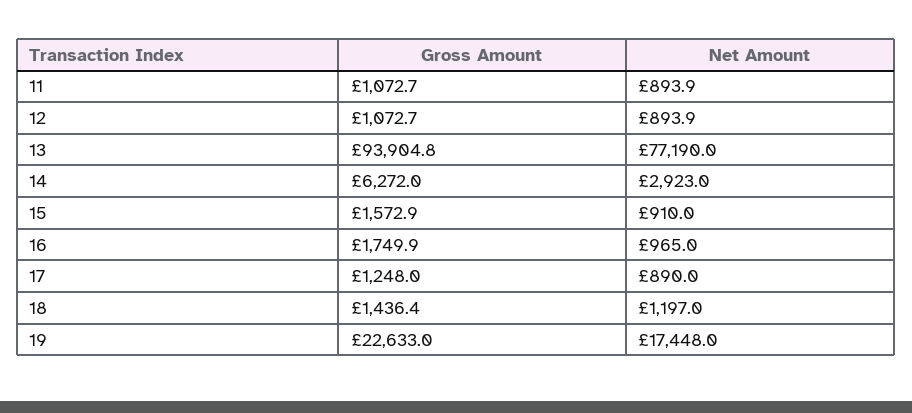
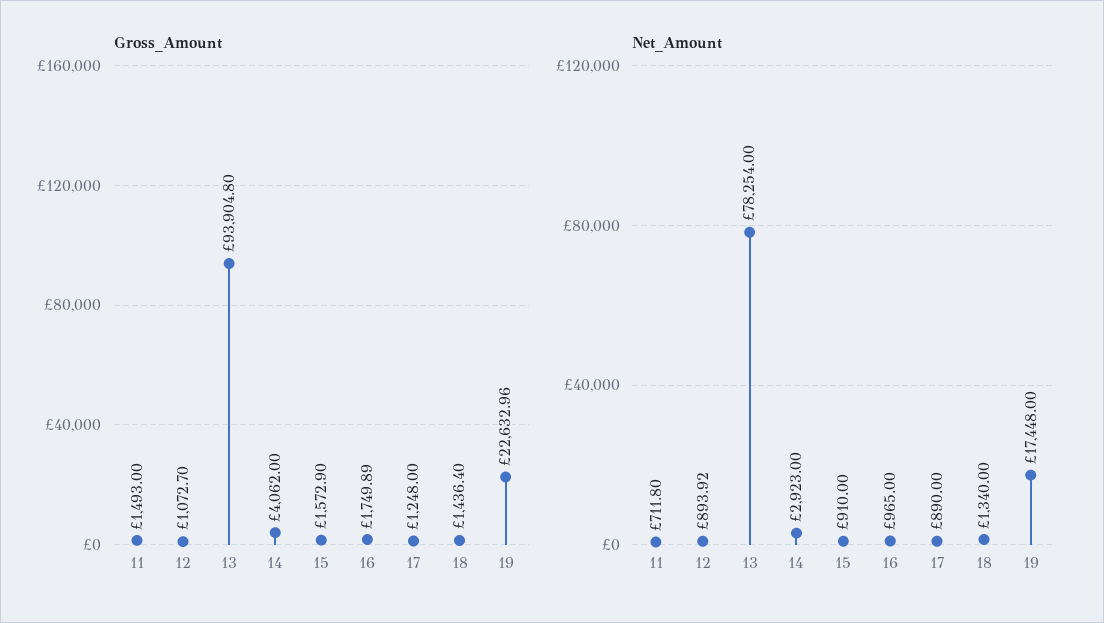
Gross Amount, 11: 1072.7 -> 1493
Net Amount, 11: 893.9 -> 711.8
Net Amount, 13: 77190 -> 78254
Gross Amount, 14: 6272 -> 4062
Net Amount, 18: 1197 -> 1340

